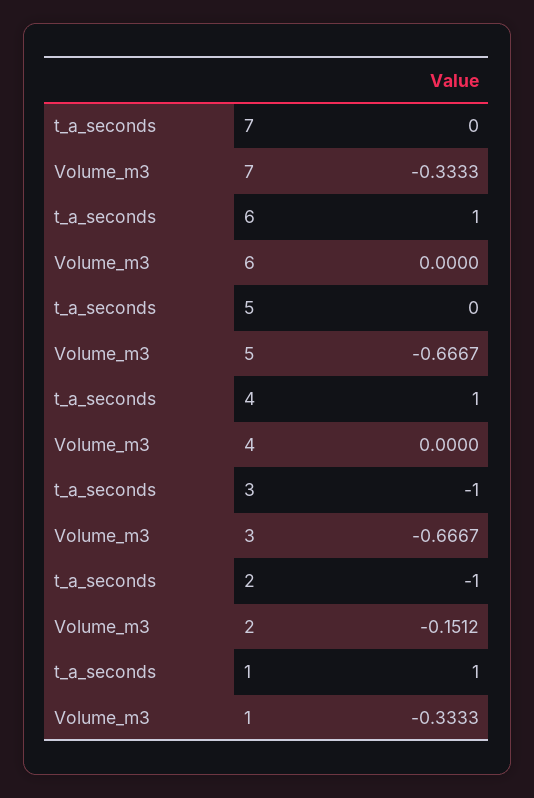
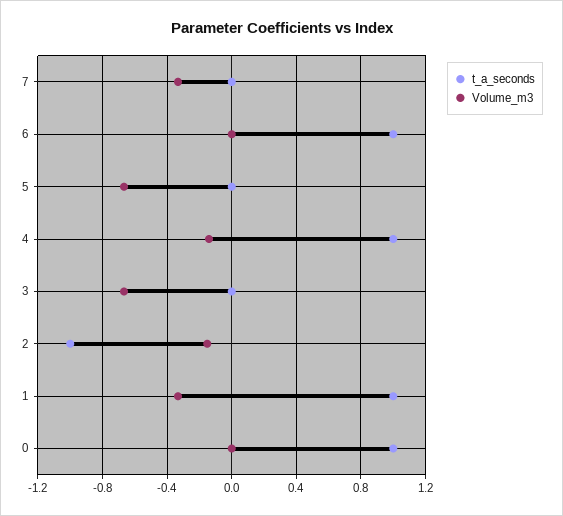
Volume_m3, 4: 0 -> -0.15
t_a_seconds, 3: -1 -> 0
t_a_seconds, 0: none -> 1
Volume_m3, 0: none -> 0

